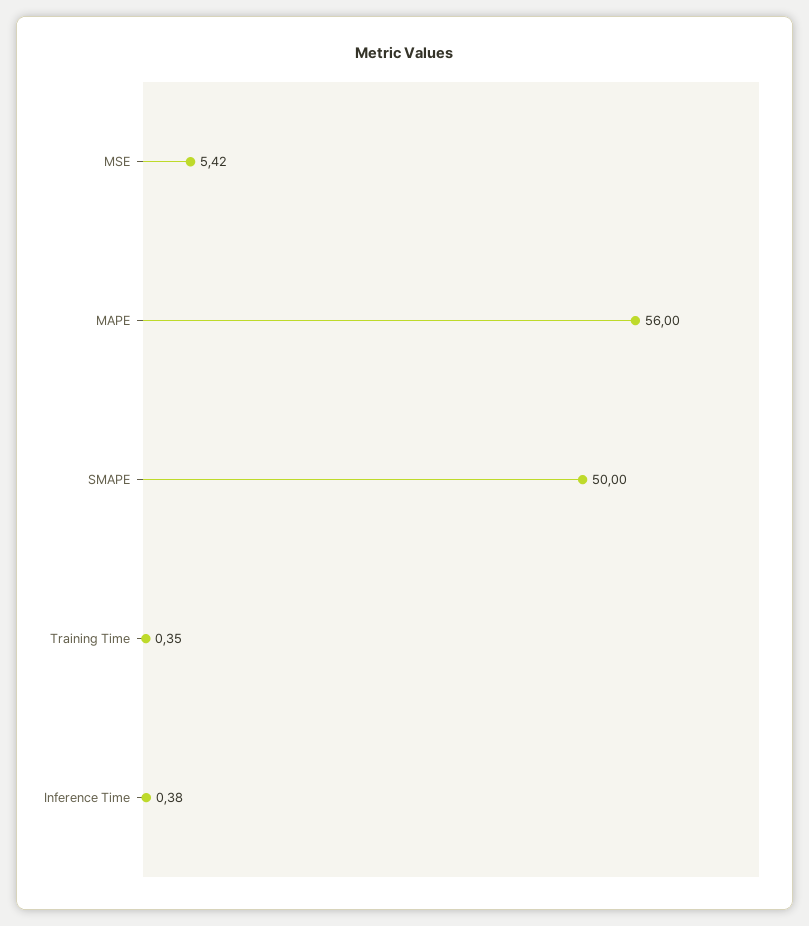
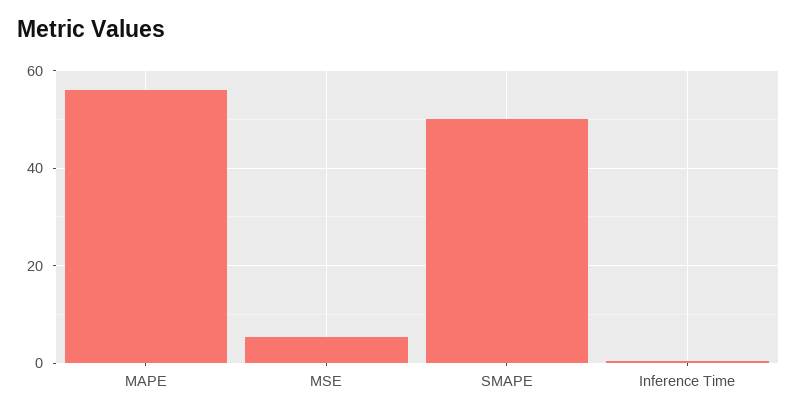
Training Time: 0.35 -> none

